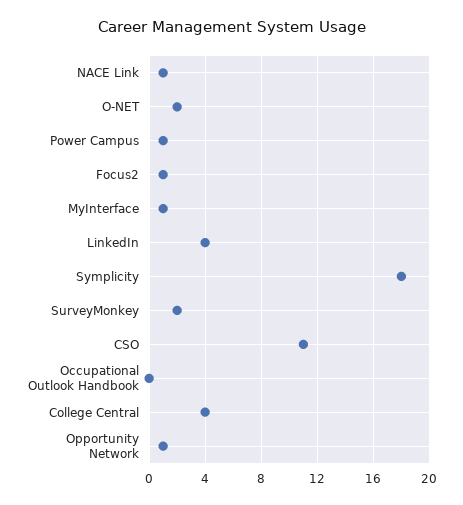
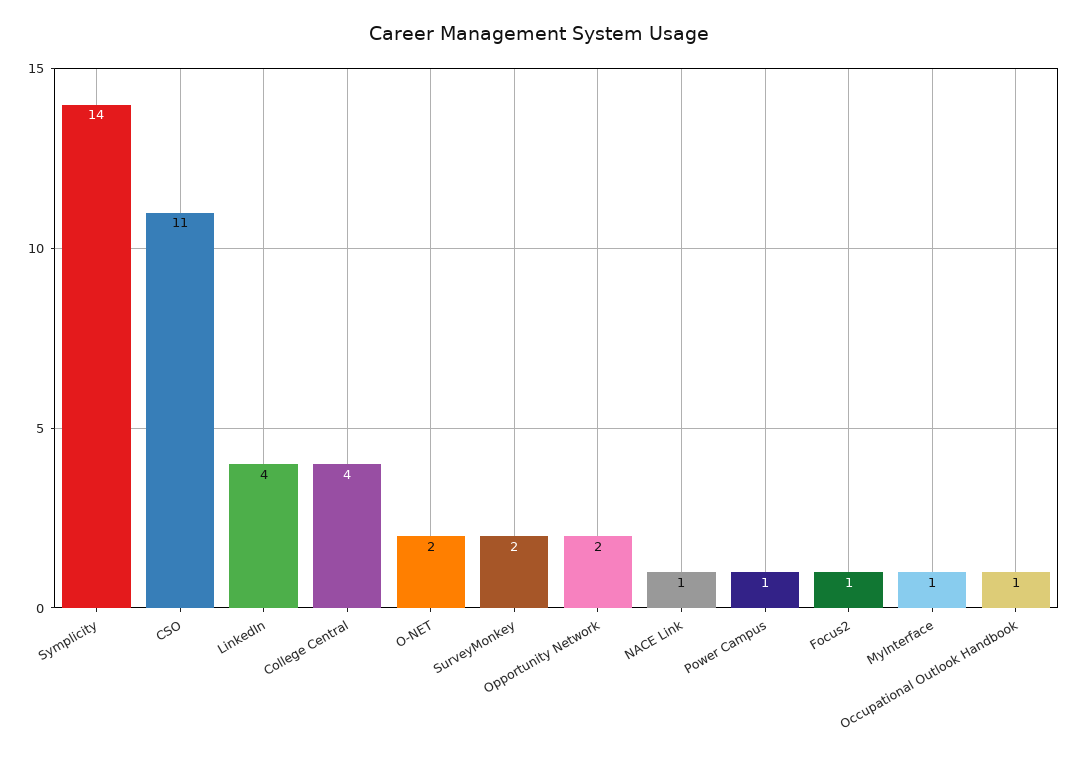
Symplicity: 18 -> 14
Occupational Outlook Handbook: 0 -> 1
Opportunity Network: 1 -> 2

